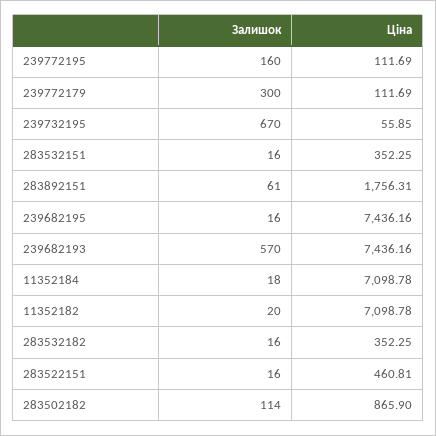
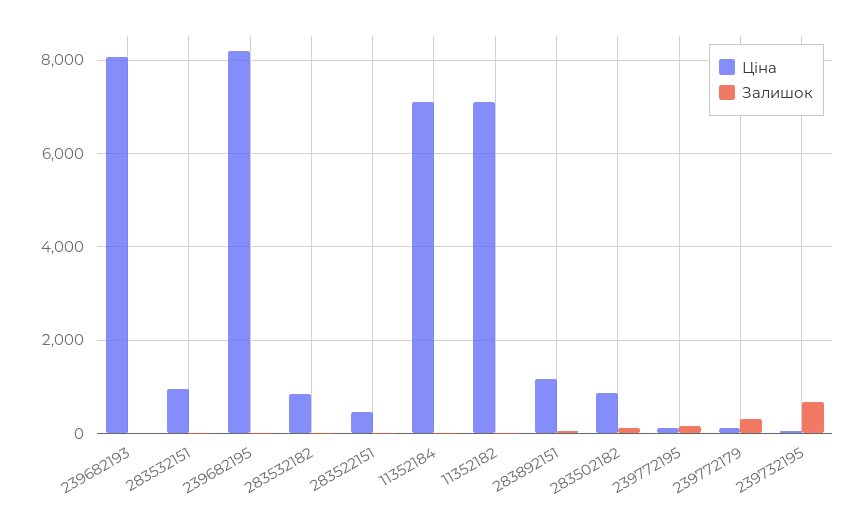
Ціна, 283532151: 352.25 -> 1000
Ціна, 283892151: 1756.31 -> 1200
Ціна, 239682195: 7436.16 -> 8200
Залишок, 239682193: 570 -> 0
Ціна, 239682193: 7436.16 -> 8000
Ціна, 283532182: 352.25 -> 800

